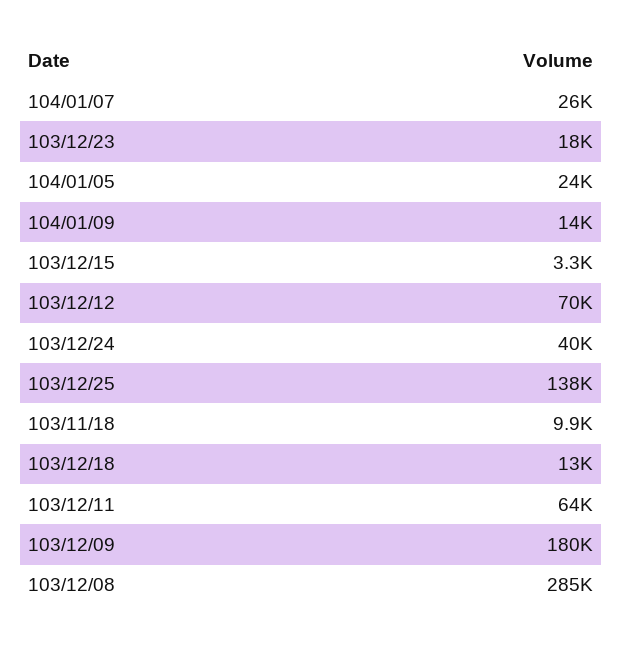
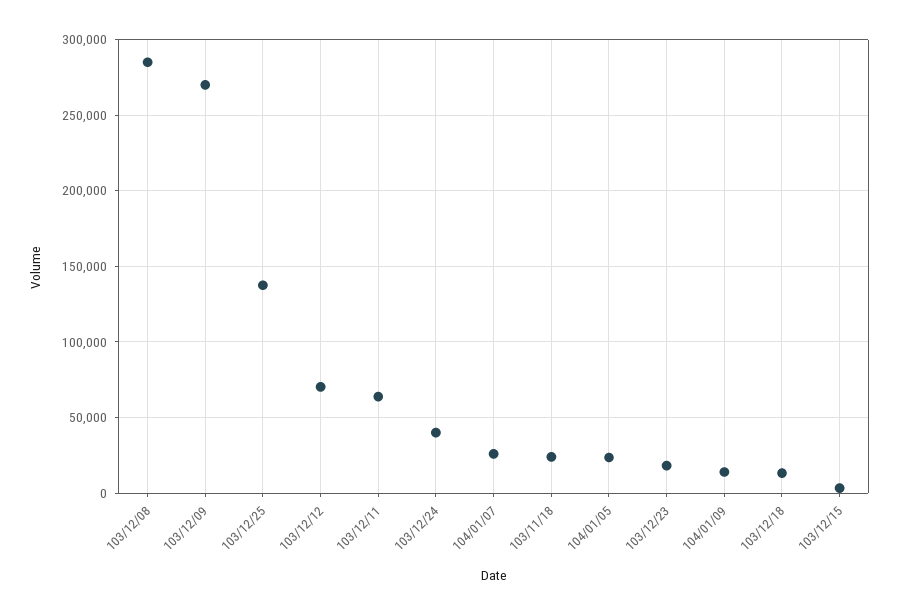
103/11/18: 9900 -> 25000
103/12/09: 180000 -> 270000

